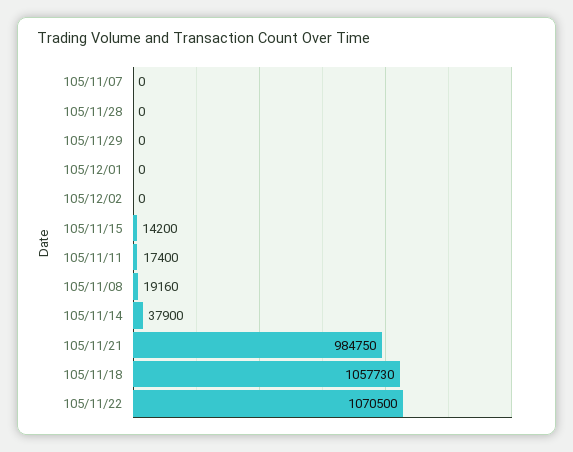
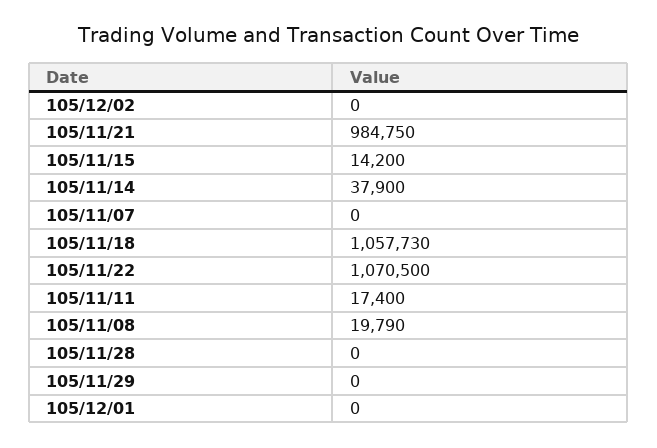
105/11/08: 19160 -> 19790

